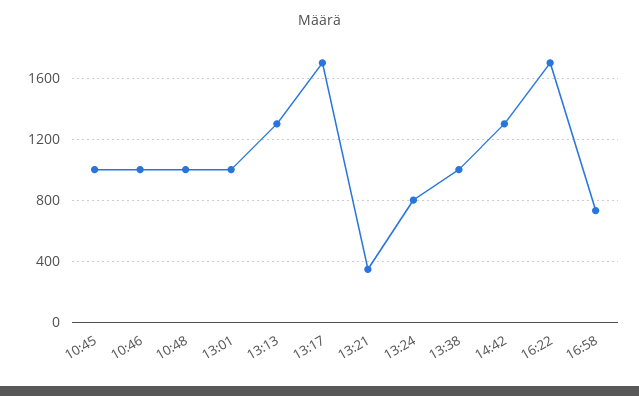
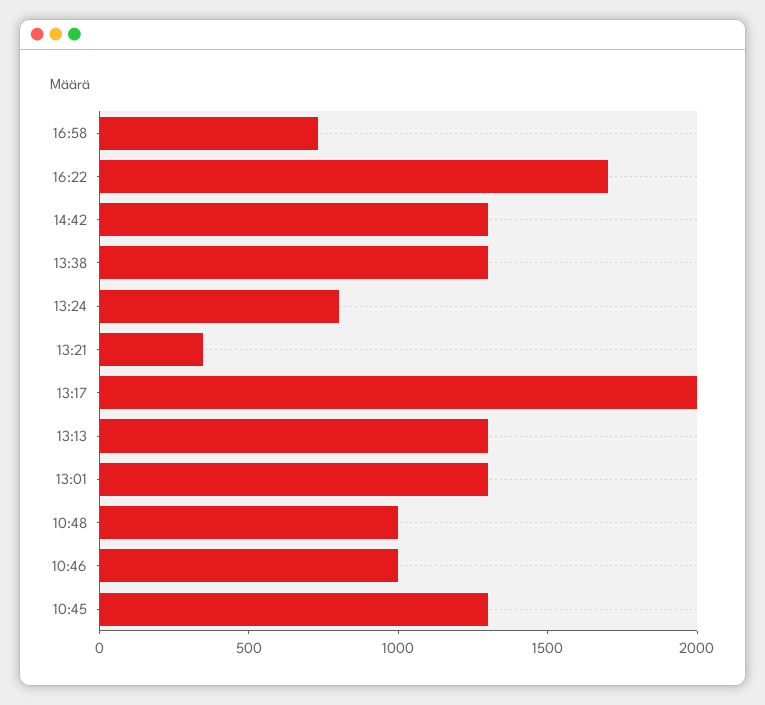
10:45: 1000 -> 1300
13:01: 1000 -> 1300
13:17: 1700 -> 2000
13:38: 1000 -> 1300

